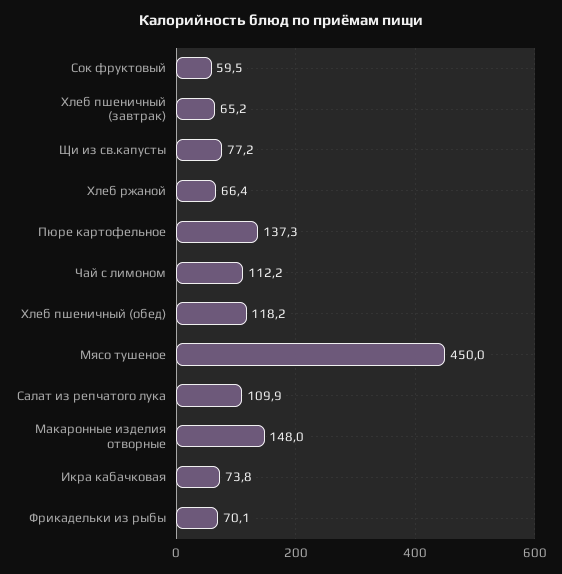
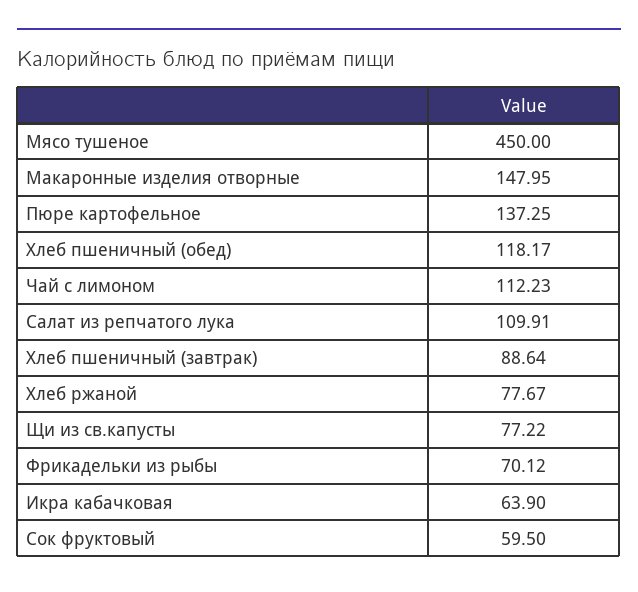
Хлеб пшеничный (завтрак): 65.2 -> 88.64
Хлеб ржаной: 66.4 -> 77.67
Икра кабачковая: 73.8 -> 63.9

